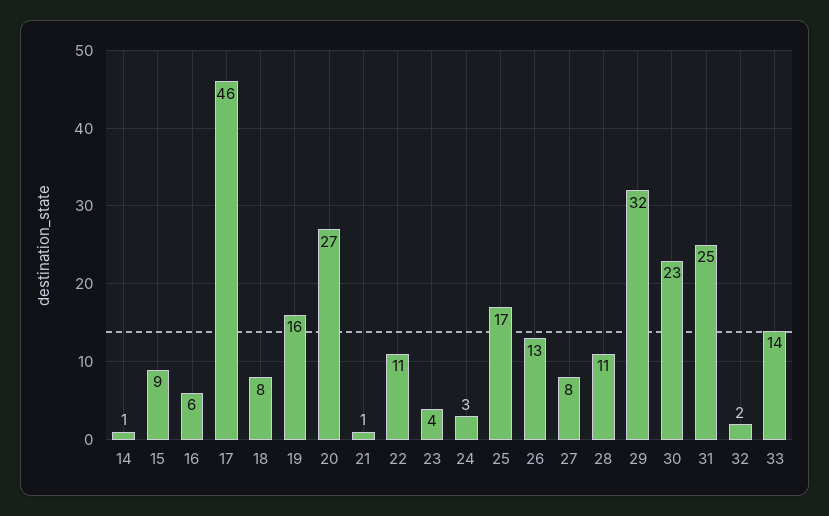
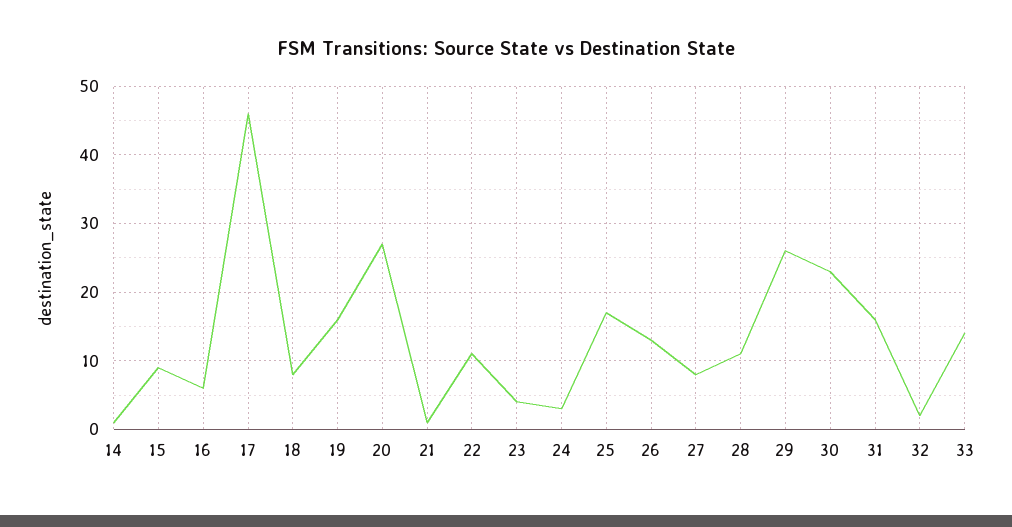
29: 32 -> 26
31: 25 -> 16

